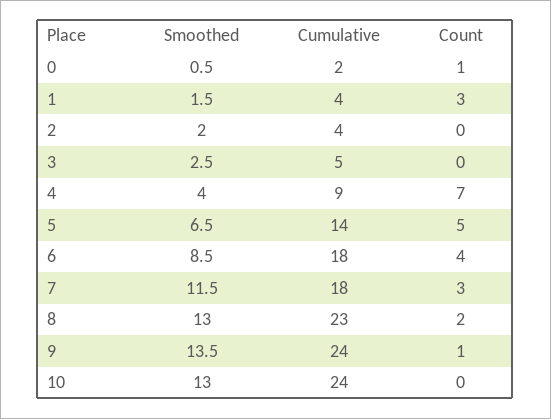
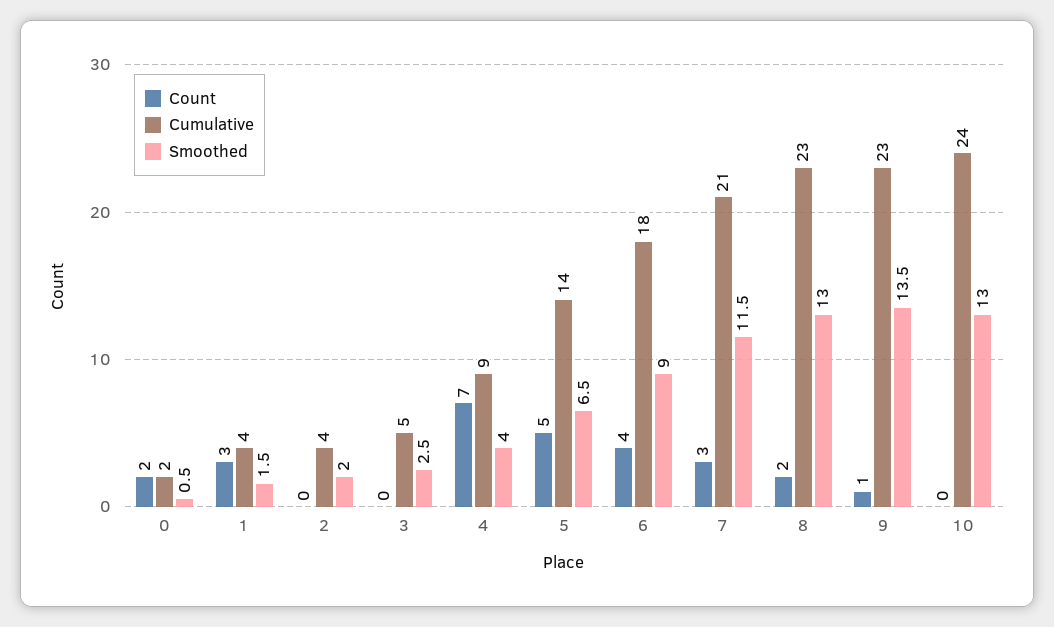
Count, 0: 1 -> 2
Smoothed, 6: 8.5 -> 9
Cumulative, 7: 18 -> 21
Cumulative, 9: 24 -> 23

